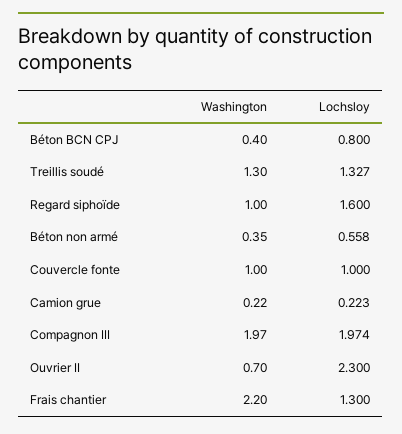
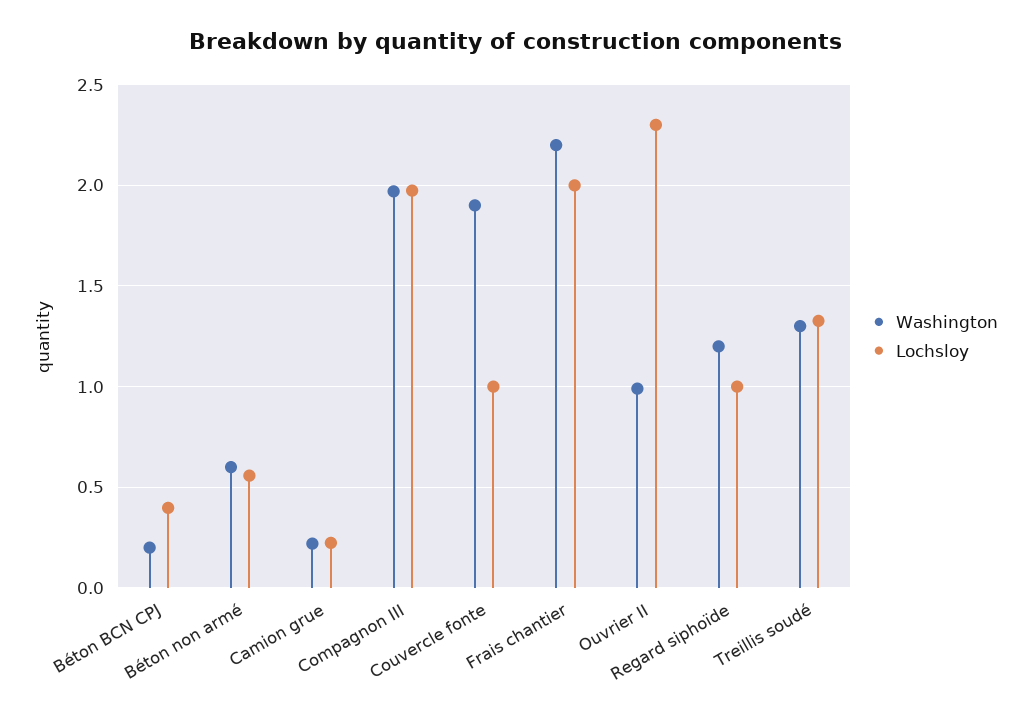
Washington, Béton BCN CPJ: 0.4 -> 0.2
Lochsloy, Béton BCN CPJ: 0.8 -> 0.4
Washington, Regard siphoïde: 1 -> 1.2
Lochsloy, Regard siphoïde: 1.6 -> 1
Washington, Béton non armé: 0.35 -> 0.6
Washington, Couvercle fonte: 1 -> 1.9
Washington, Ouvrier II: 0.7 -> 1
Lochsloy, Frais chantier: 1.3 -> 2

